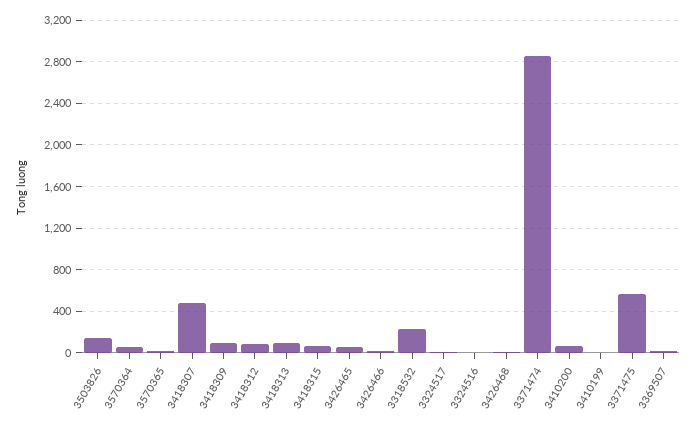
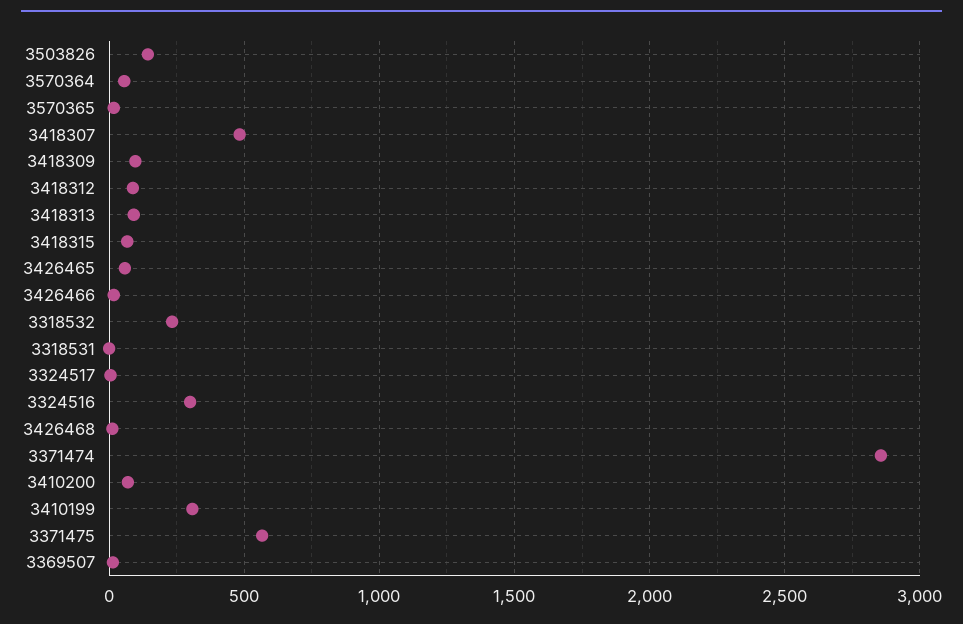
3324516: 0 -> 300
3410199: 0 -> 300
3318531: none -> 0

